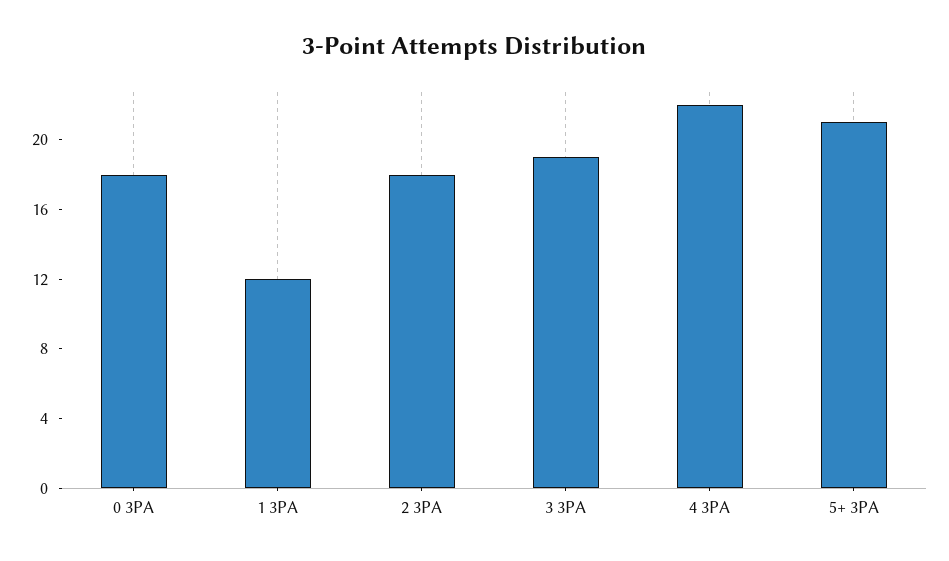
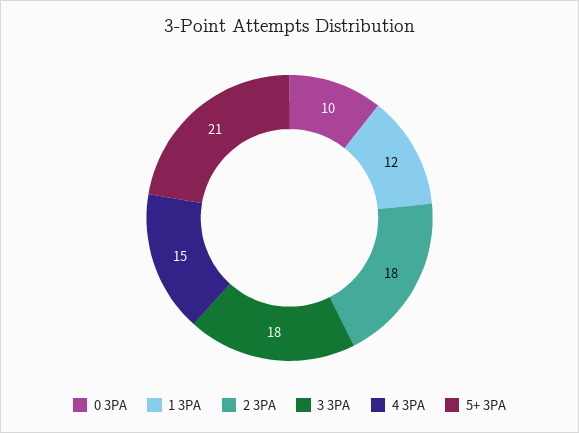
0 3PA: 18 -> 10
3 3PA: 19 -> 18
4 3PA: 22 -> 15

